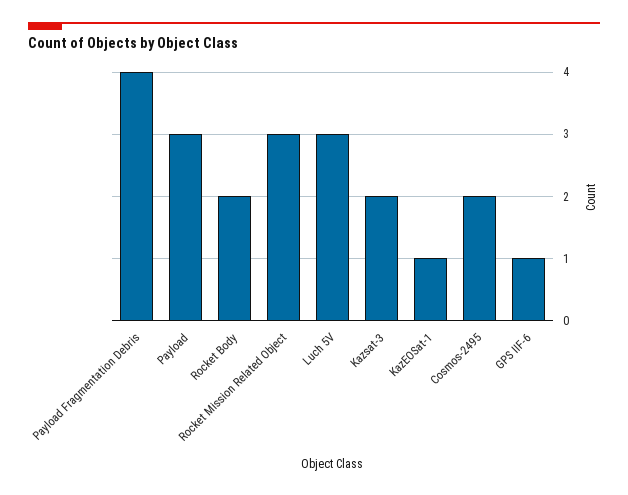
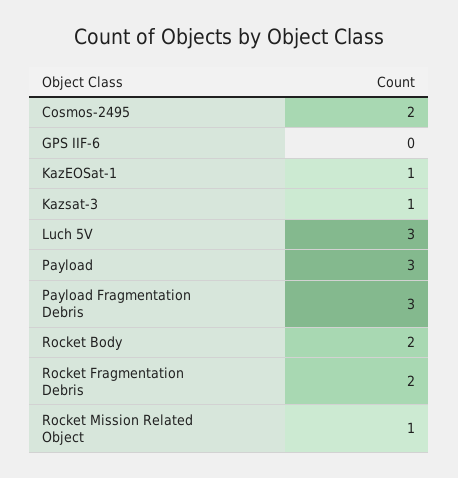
Payload Fragmentation Debris: 4 -> 3
Rocket Mission Related Object: 3 -> 1
Kazsat-3: 2 -> 1
GPS IIF-6: 1 -> 0
Rocket Fragmentation Debris: none -> 2

